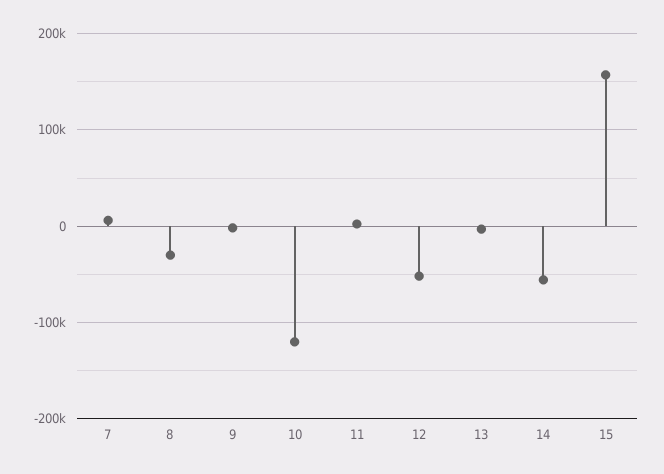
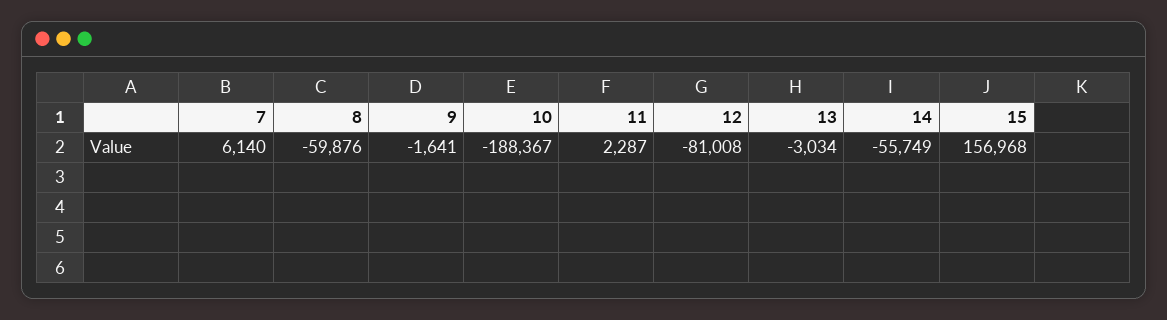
8: -30000 -> -59876
10: -120000 -> -188367
12: -50000 -> -81008

